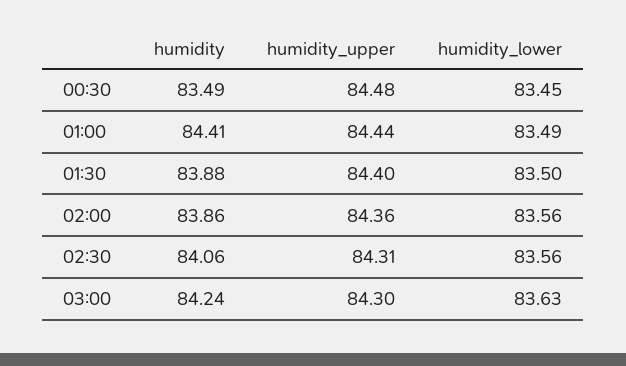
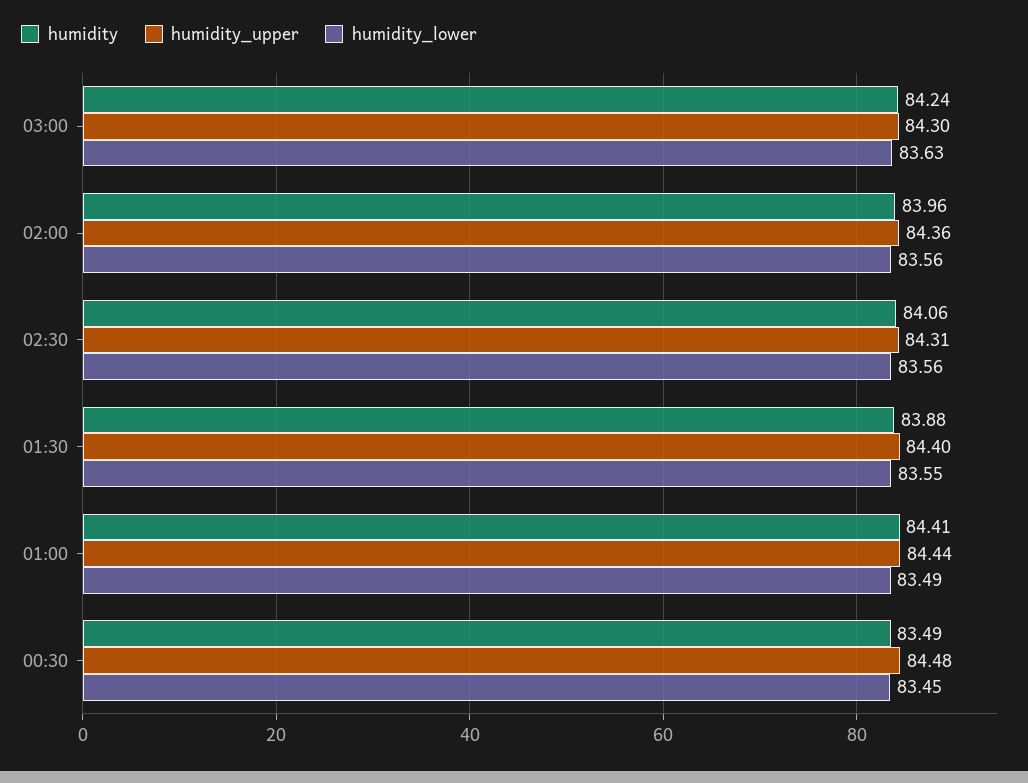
humidity_lower, 01:30: 83.5 -> 83.55
humidity, 02:00: 83.86 -> 83.96

